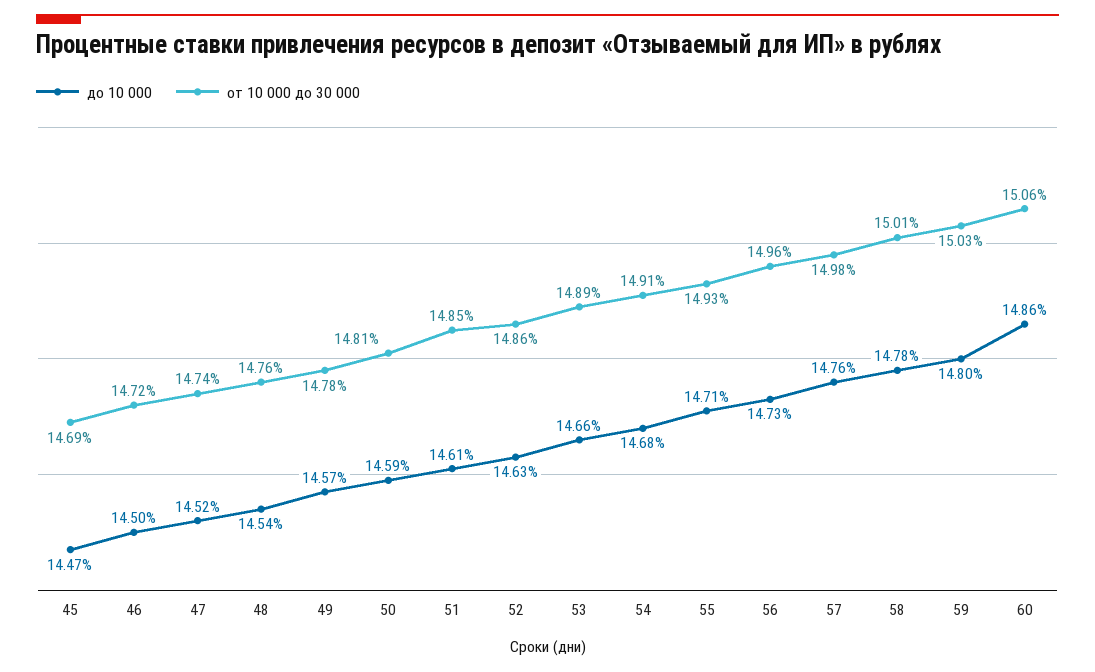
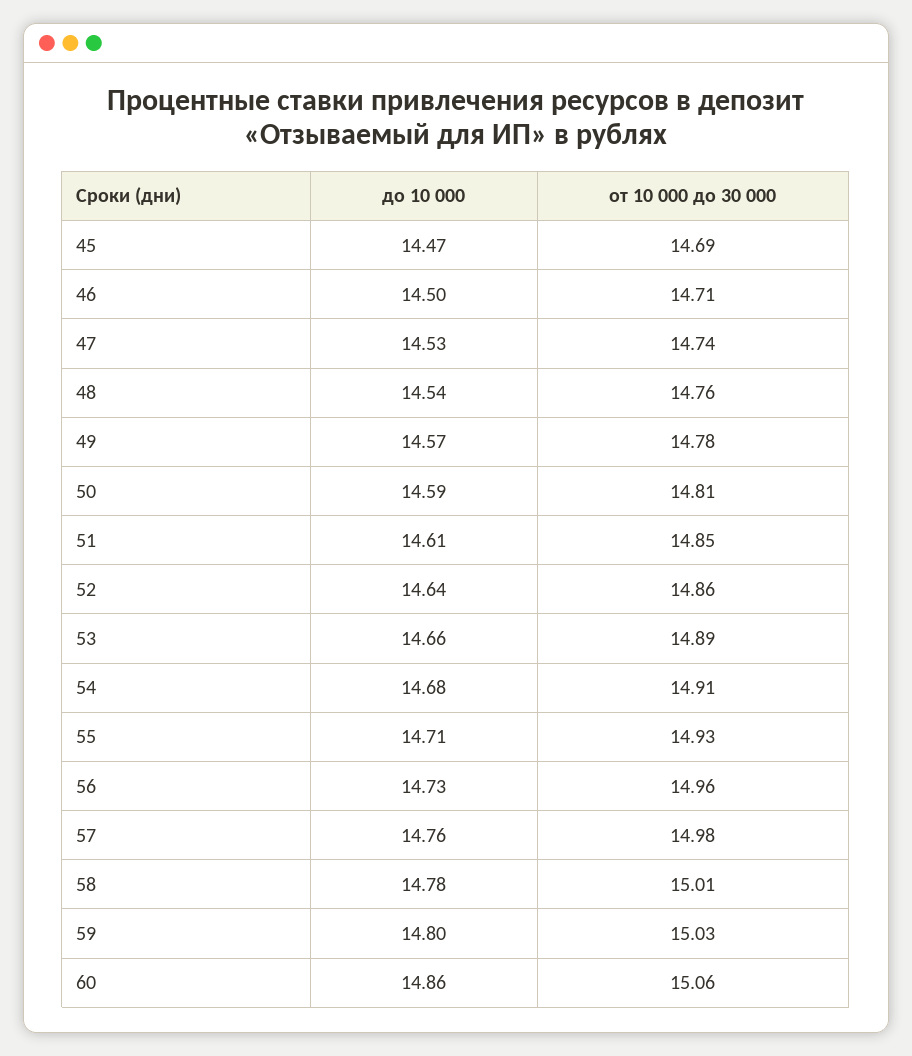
от 10 000 до 30 000, 46: 14.72 -> 14.71
до 10 000, 47: 14.52 -> 14.53
до 10 000, 52: 14.63 -> 14.64

